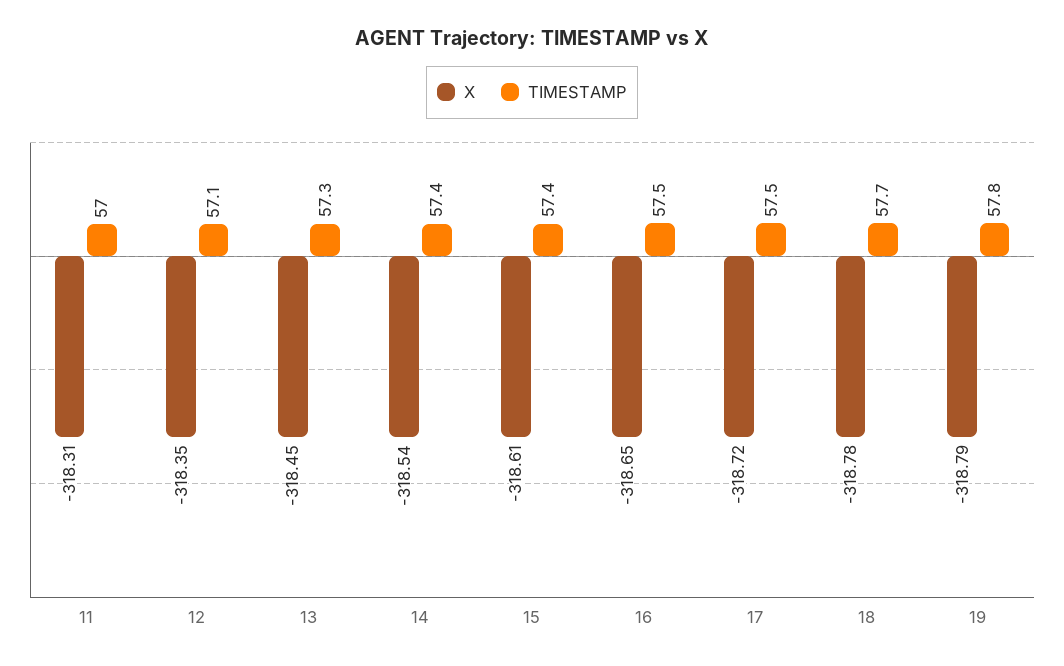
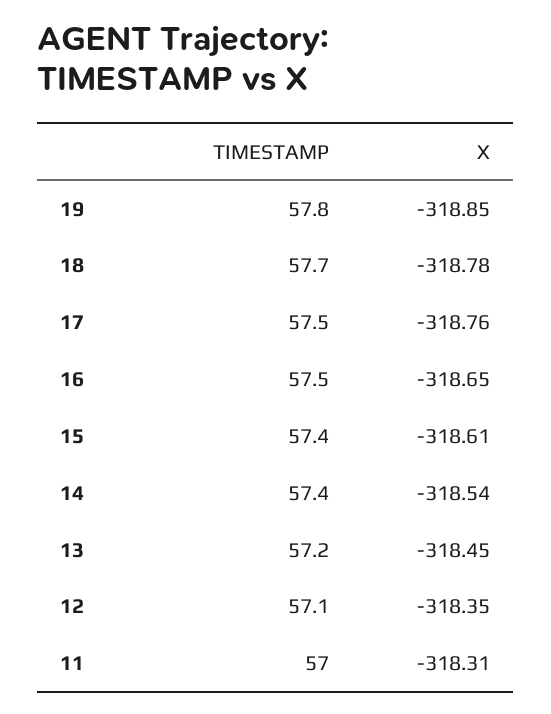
TIMESTAMP, 13: 57.3 -> 57.2
X, 17: -318.72 -> -318.76
X, 19: -318.79 -> -318.85

